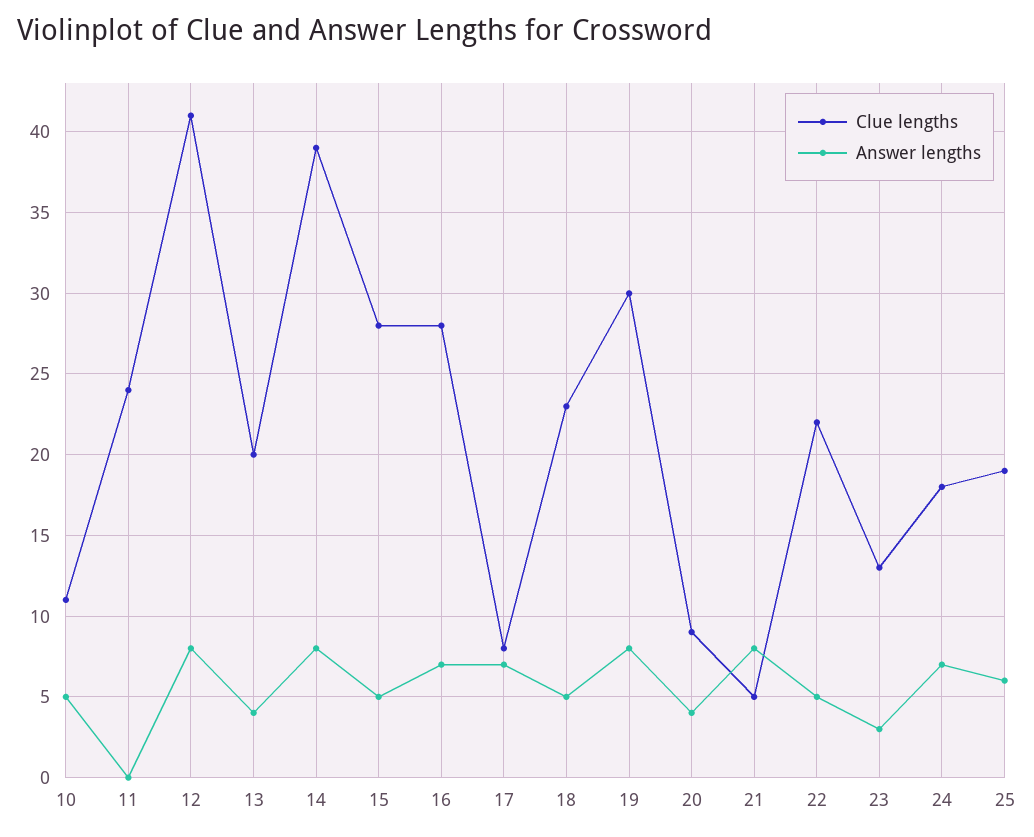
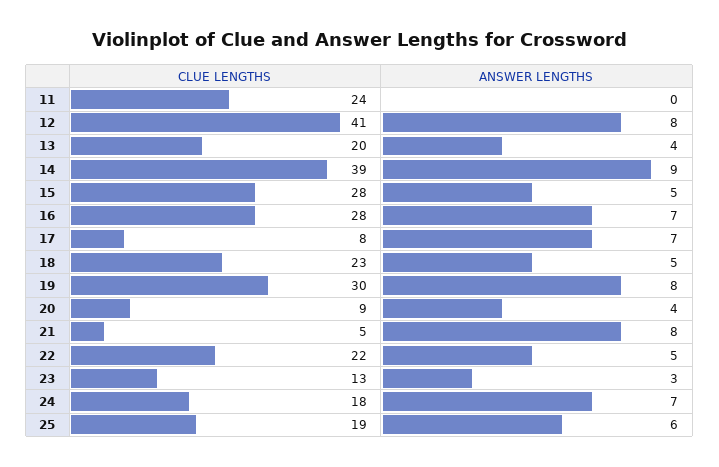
Clue lengths, 10: 11 -> none
Answer lengths, 10: 5 -> none
Answer lengths, 14: 8 -> 9

